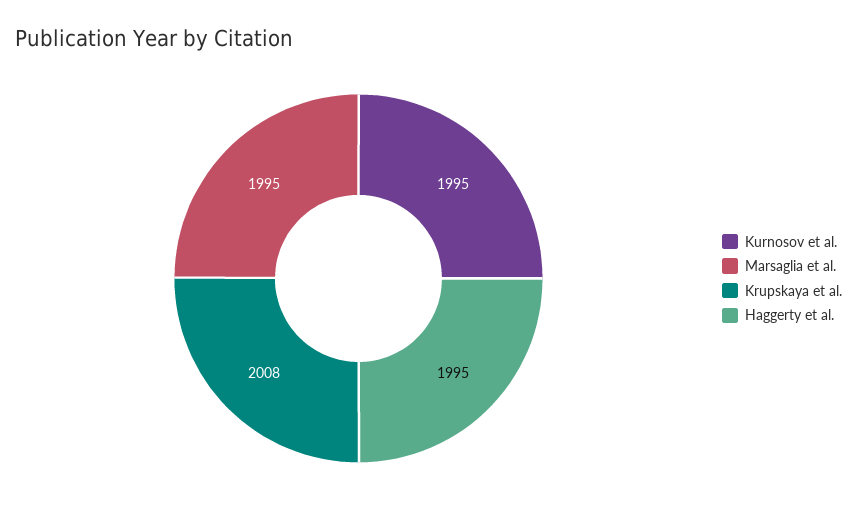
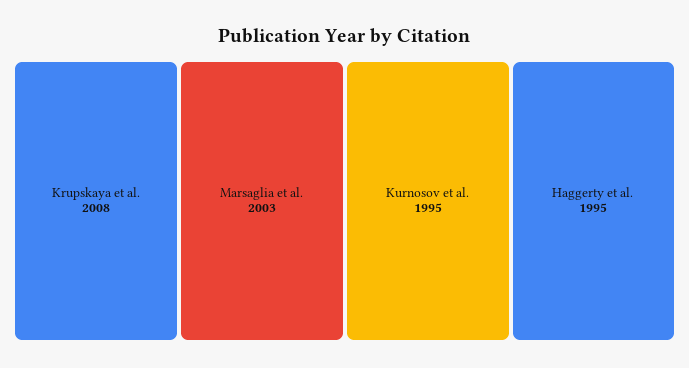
Marsaglia et al.: 1995 -> 2003

